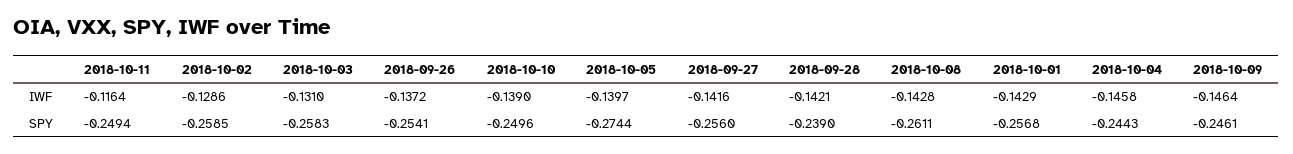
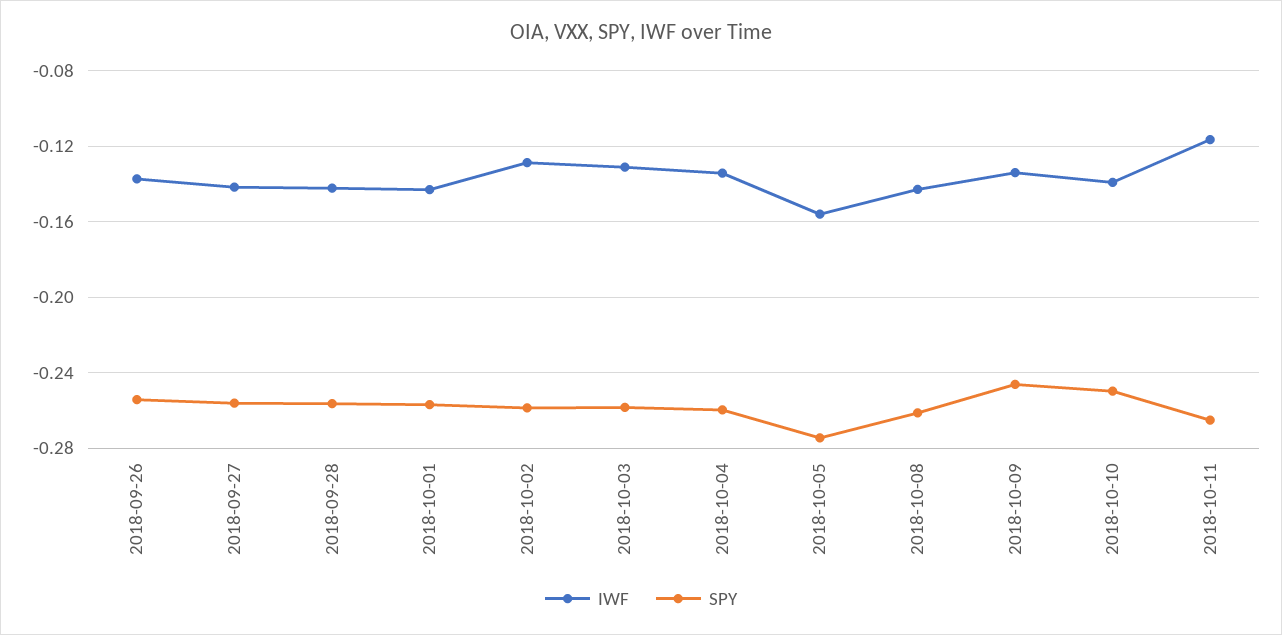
IWF, 2018-10-05: -0.1397 -> -0.155
IWF, 2018-10-04: -0.1458 -> -0.135
IWF, 2018-10-09: -0.1464 -> -0.135
SPY, 2018-10-11: -0.2494 -> -0.265
SPY, 2018-09-28: -0.239 -> -0.255
SPY, 2018-10-04: -0.2443 -> -0.26

